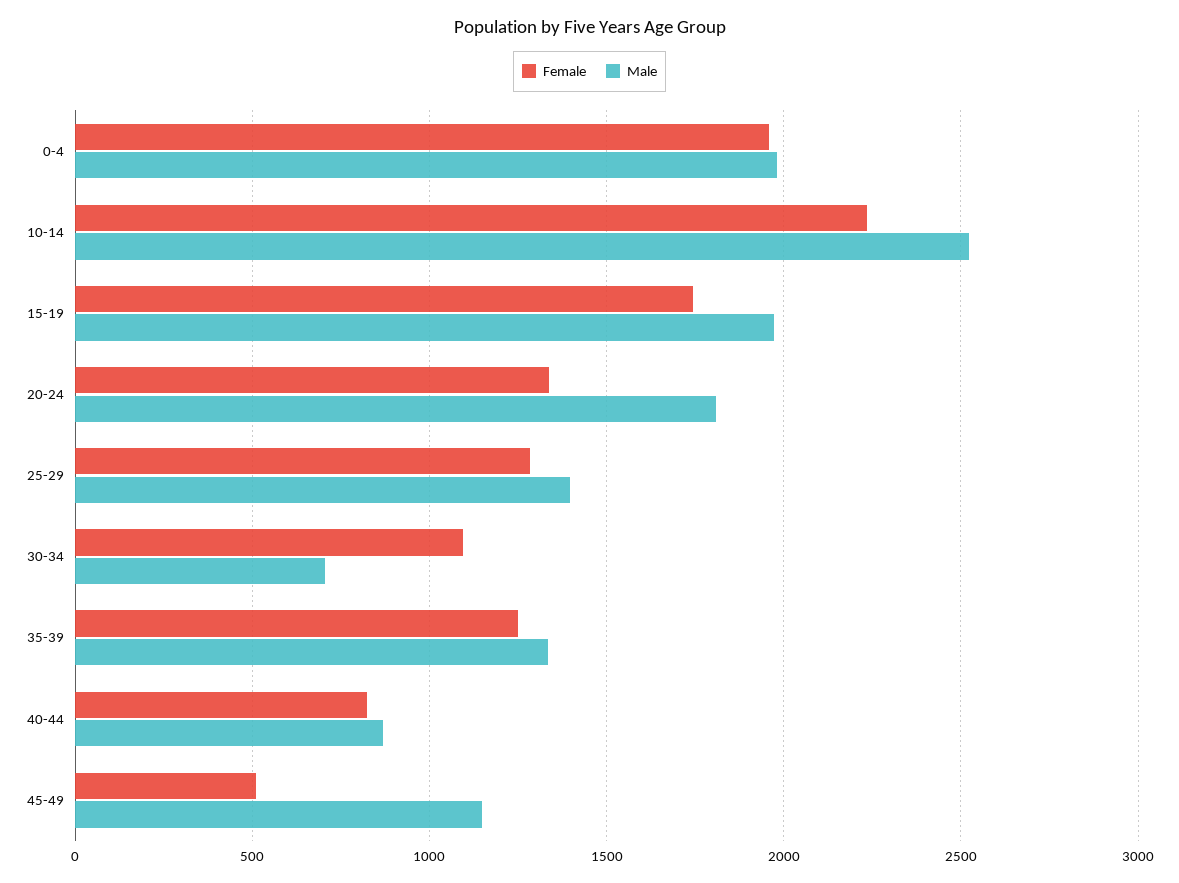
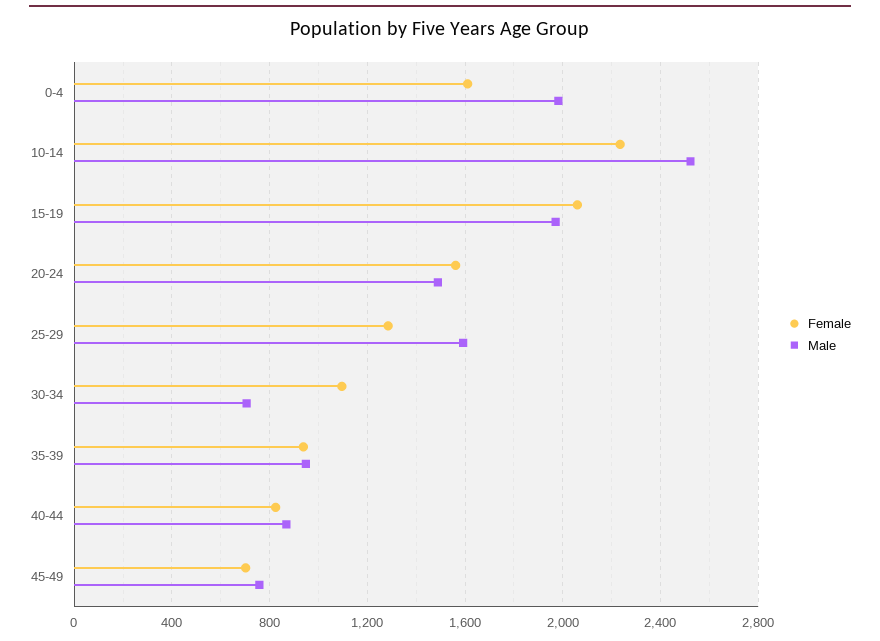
Female, 0-4: 1950 -> 1600
Female, 15-19: 1750 -> 2050
Female, 20-24: 1350 -> 1550
Male, 20-24: 1800 -> 1500
Male, 25-29: 1400 -> 1600
Female, 35-39: 1250 -> 950
Male, 35-39: 1350 -> 950
Female, 45-49: 500 -> 700
Male, 45-49: 1150 -> 750

